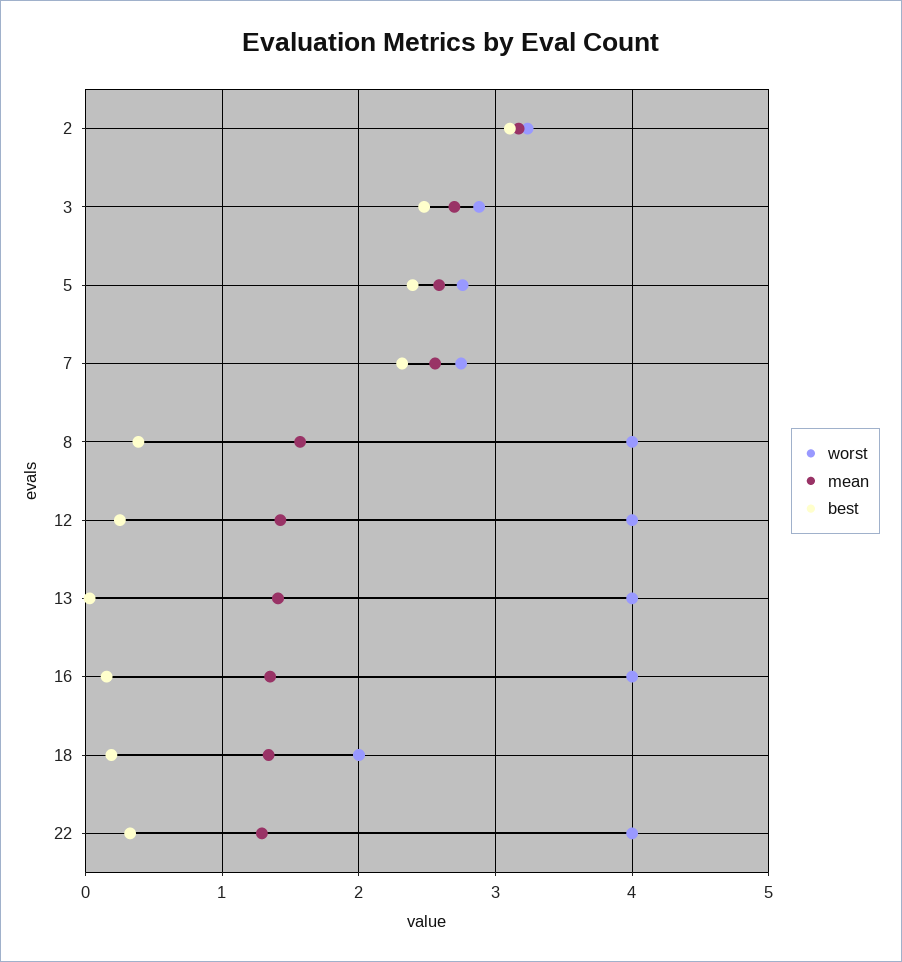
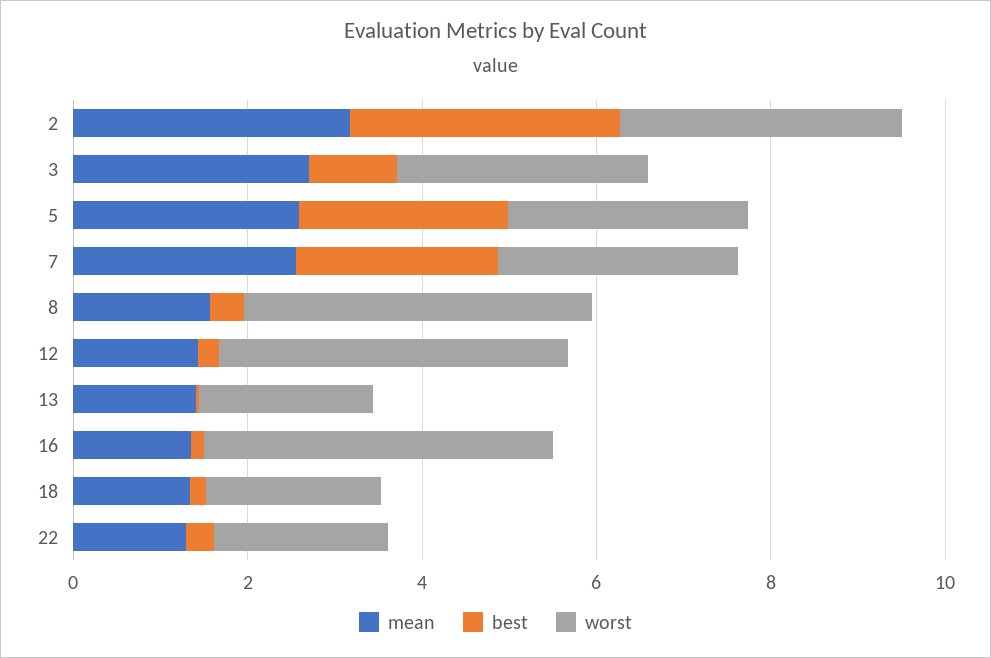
best, 3: 2.5 -> 1
worst, 13: 4 -> 2
worst, 22: 4 -> 2

